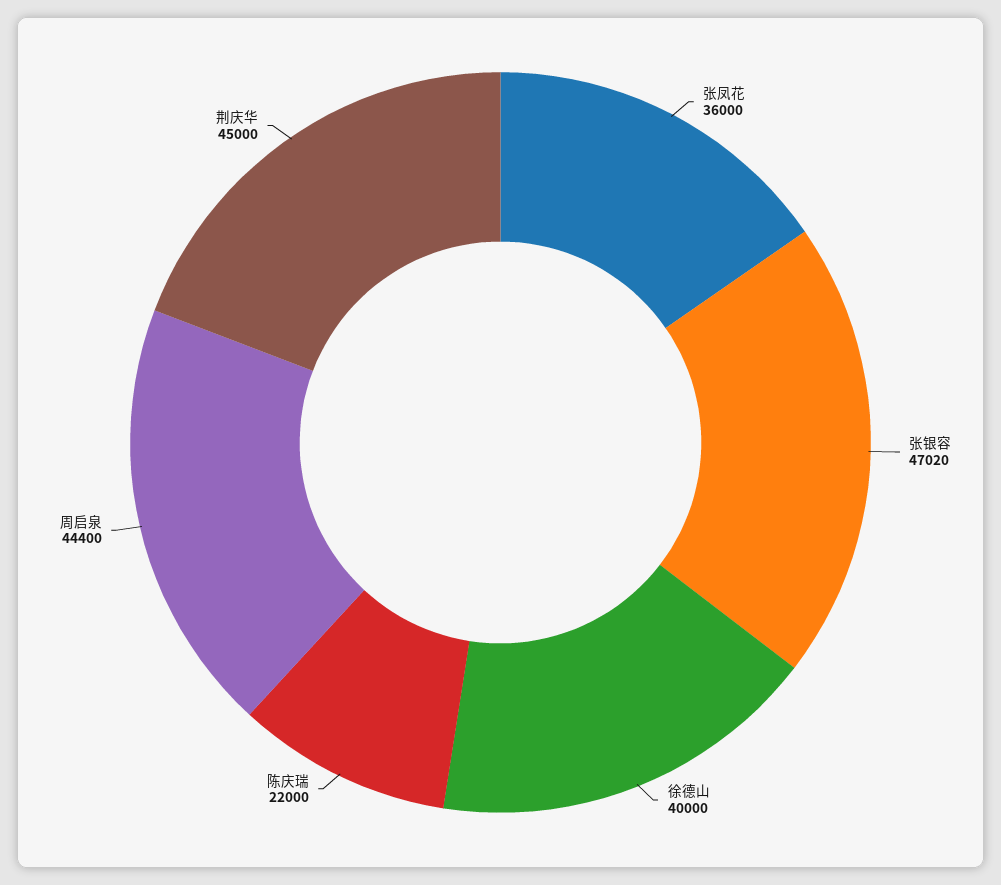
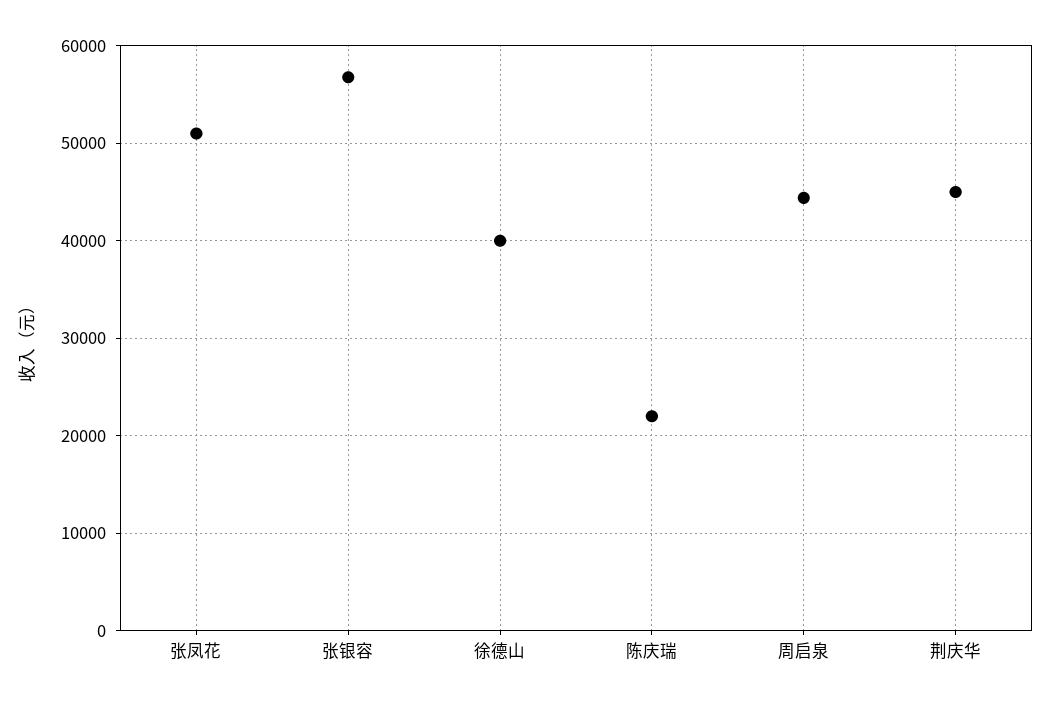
张凤花: 36000 -> 51000
张银容: 47020 -> 57000

